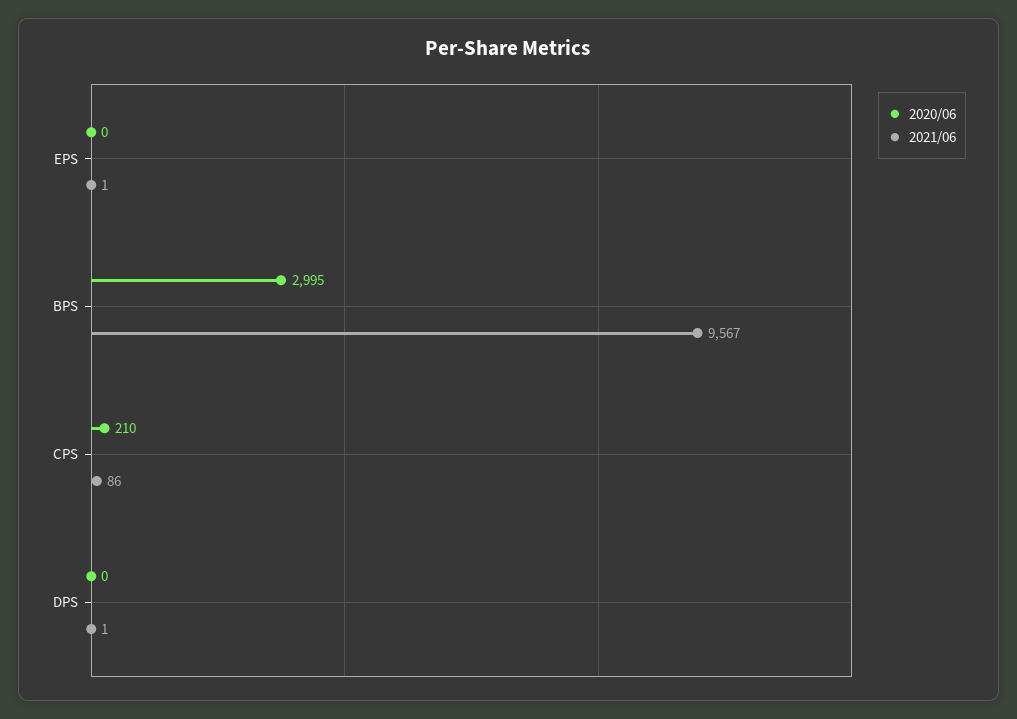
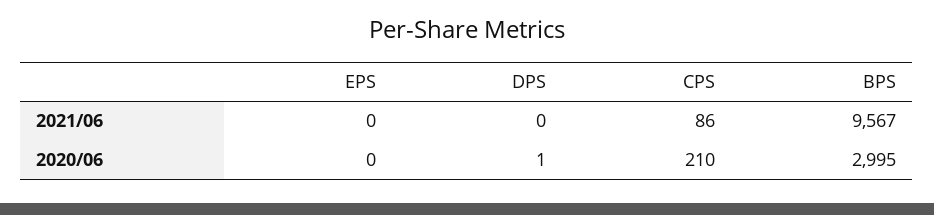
2021/06, EPS: 1 -> 0
2020/06, DPS: 0 -> 1
2021/06, DPS: 1 -> 0

